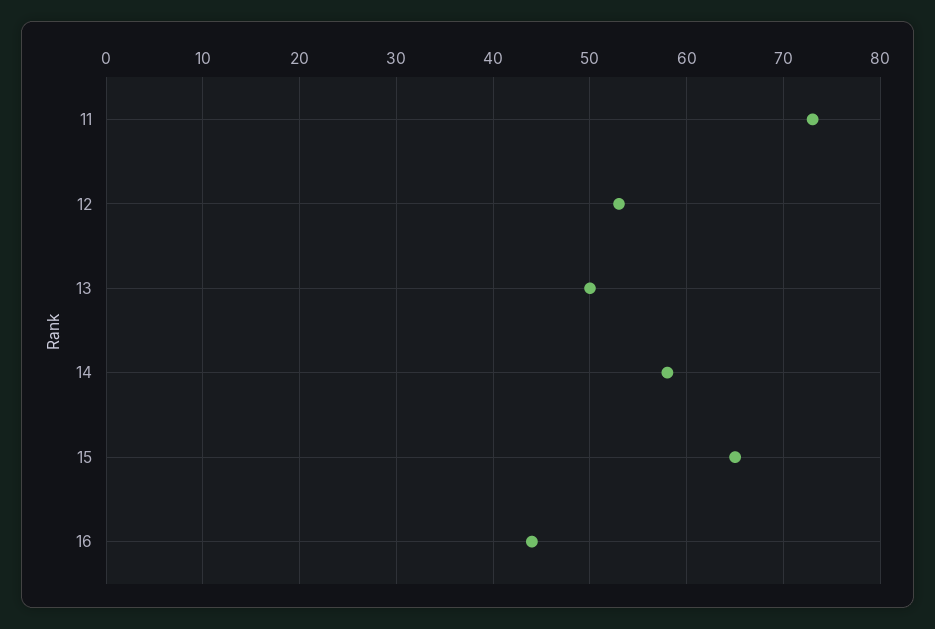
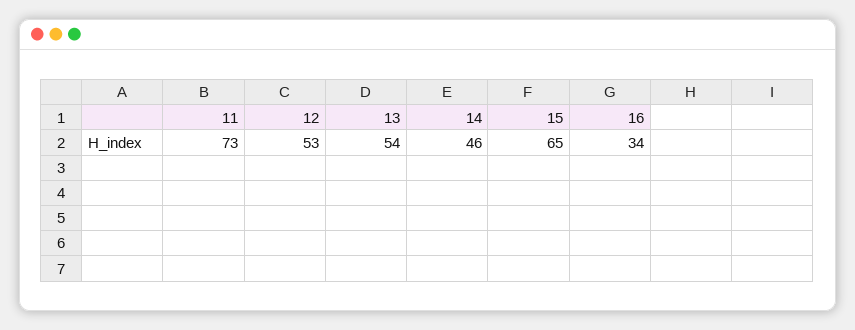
13: 50 -> 54
14: 58 -> 46
16: 44 -> 34

